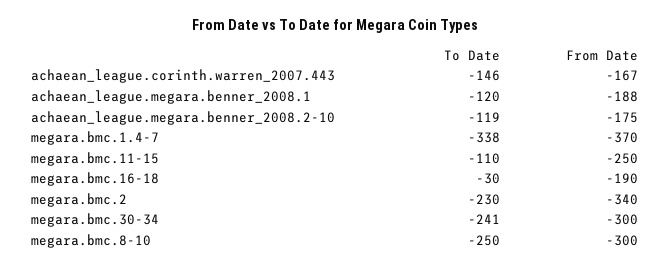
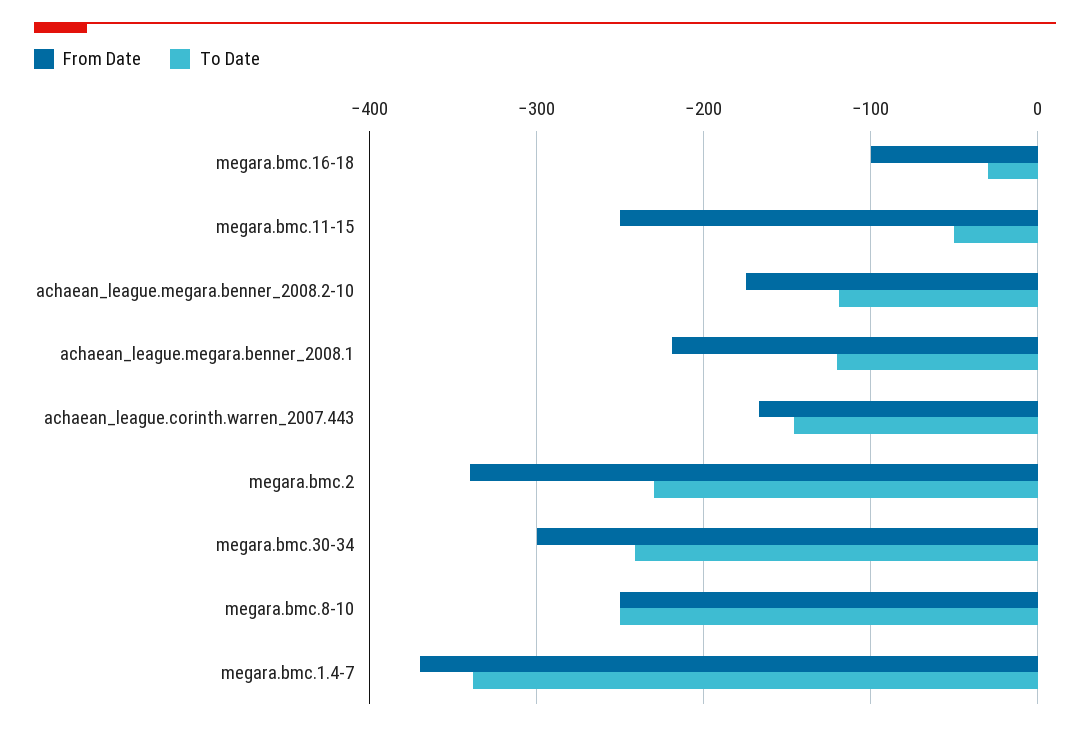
From Date, achaean_league.megara.benner_2008.1: -188 -> -220
To Date, megara.bmc.11-15: -110 -> -50
From Date, megara.bmc.16-18: -190 -> -100
From Date, megara.bmc.8-10: -300 -> -250

